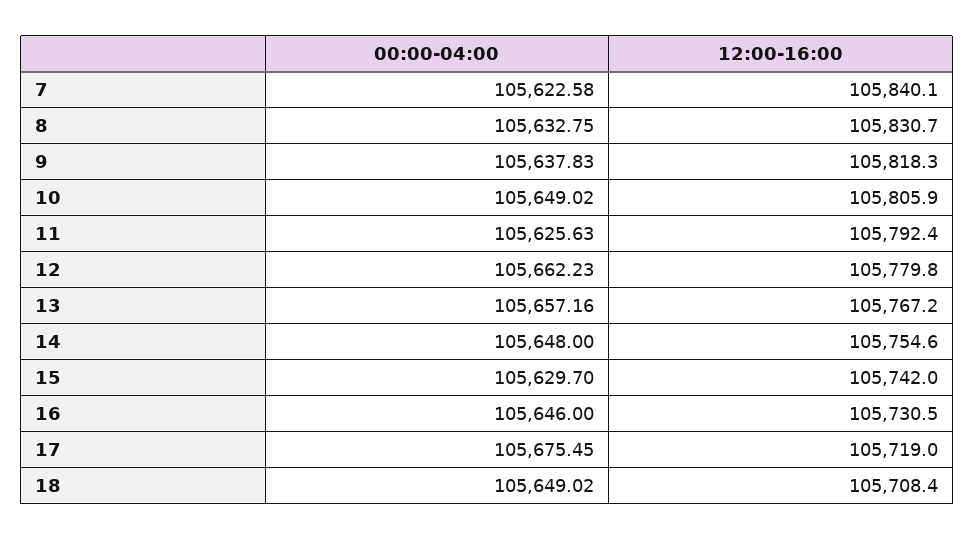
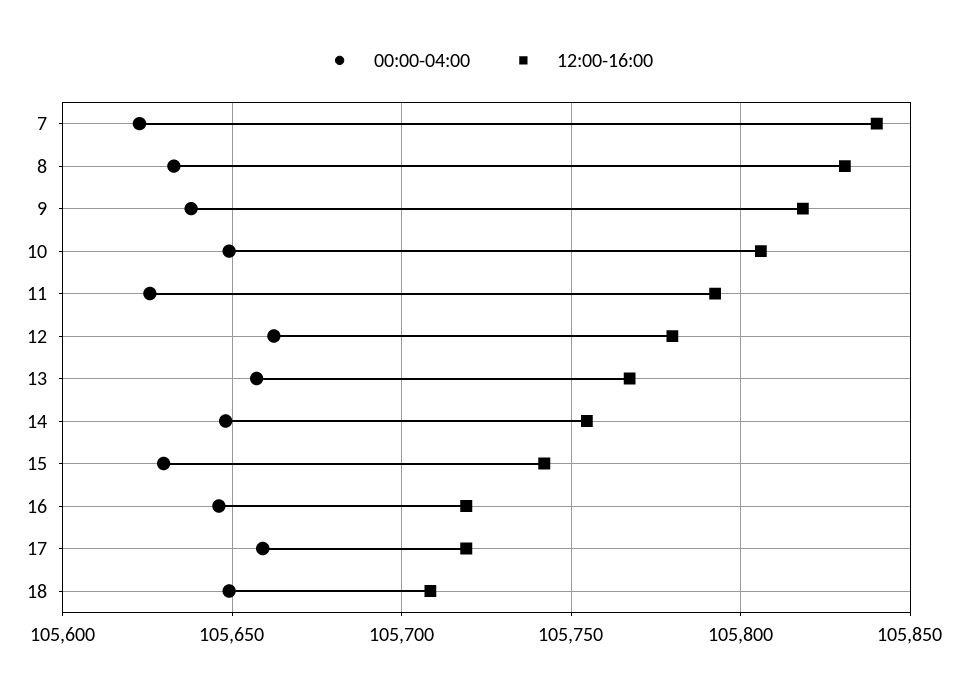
12:00-16:00, 16: 105730.5 -> 105720
00:00-04:00, 17: 105675.45 -> 105660

